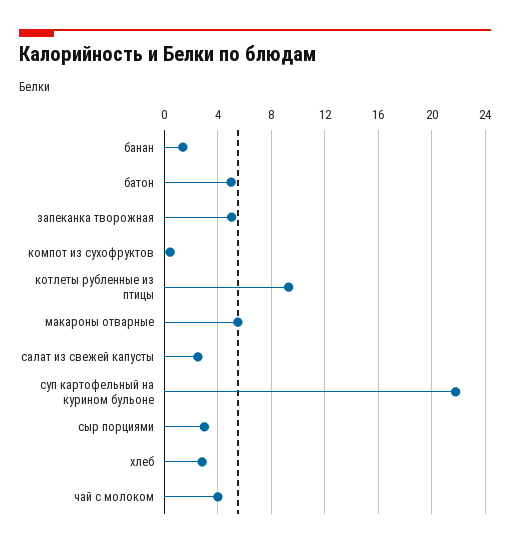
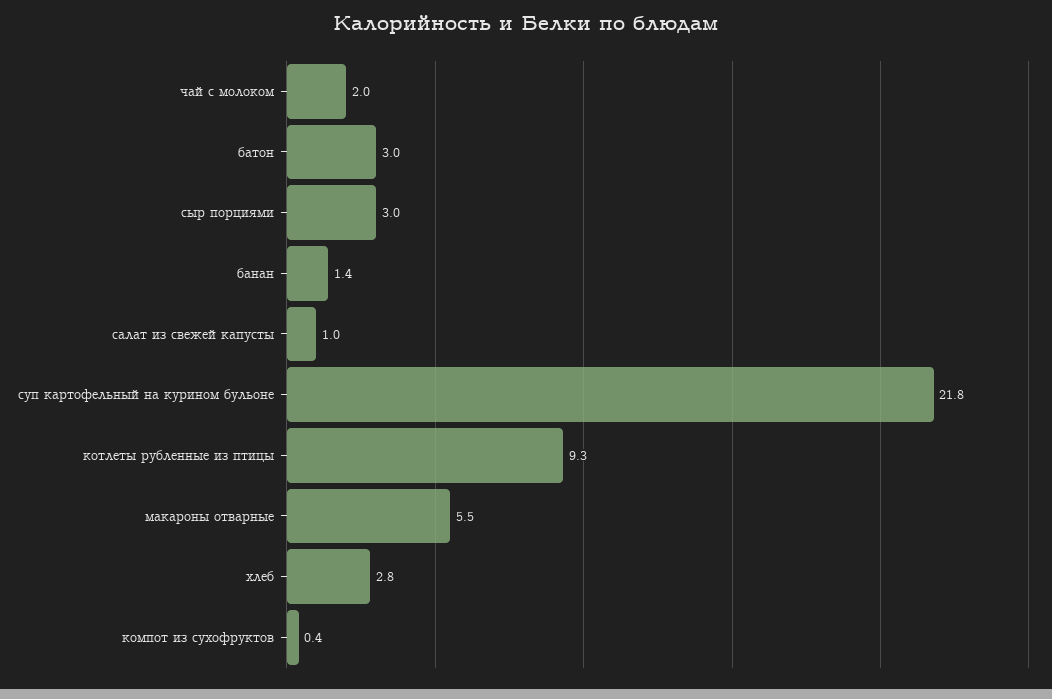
батон: 5 -> 3
запеканка творожная: 5 -> none
салат из свежей капусты: 2.5 -> 1
чай с молоком: 4 -> 2

